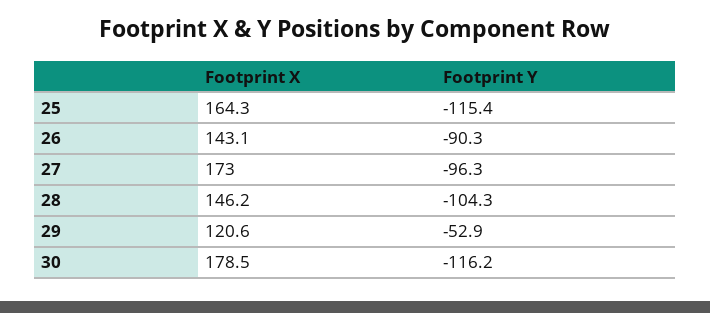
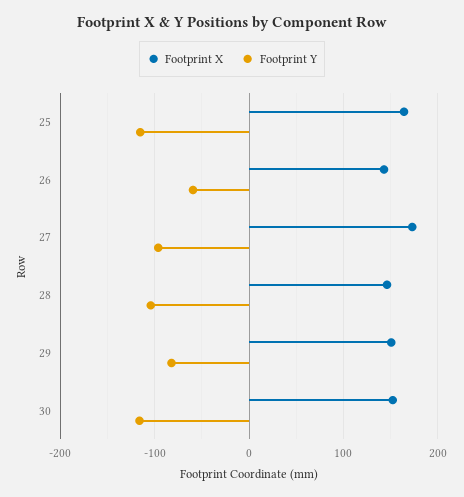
Footprint Y, 26: -90.3 -> -60
Footprint X, 29: 120.6 -> 150
Footprint Y, 29: -52.9 -> -80
Footprint X, 30: 178.5 -> 150

